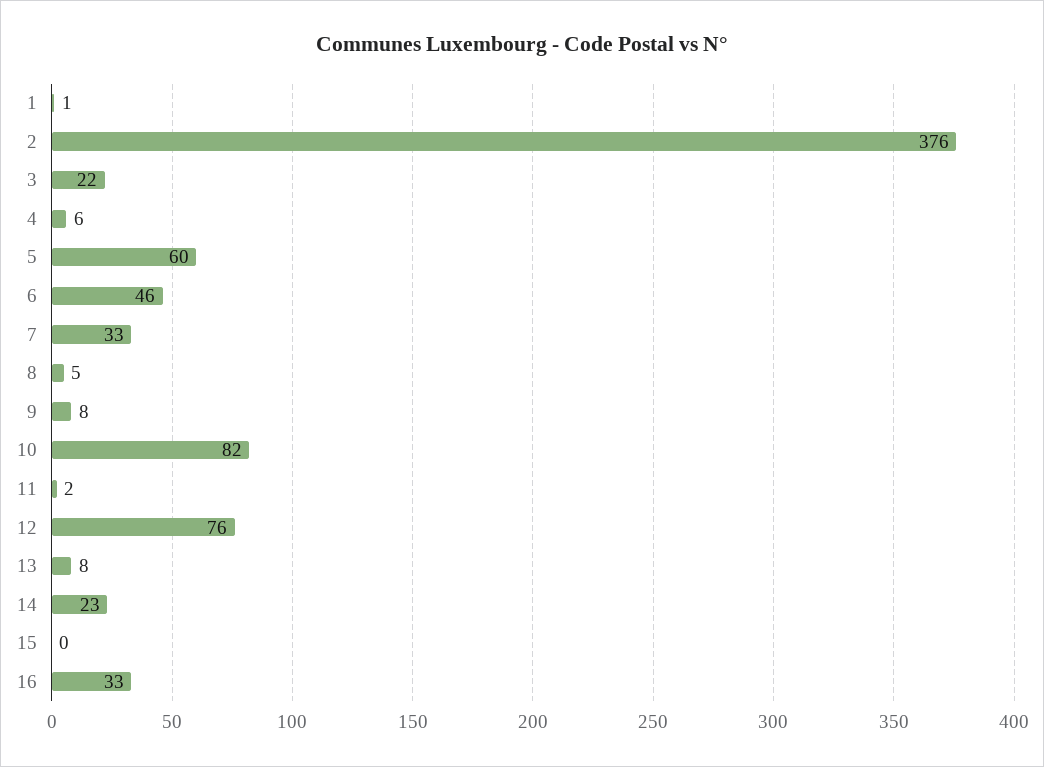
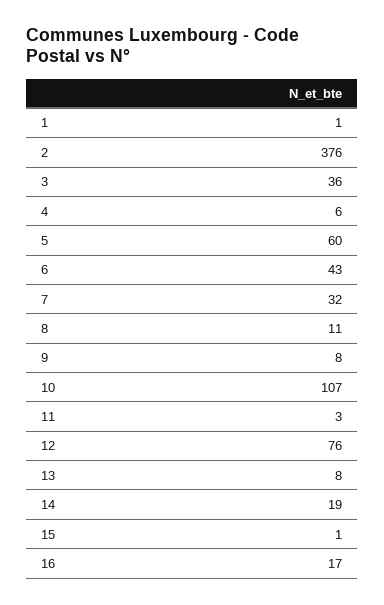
3: 22 -> 36
6: 46 -> 43
7: 33 -> 32
8: 5 -> 11
10: 82 -> 107
11: 2 -> 3
14: 23 -> 19
15: 0 -> 1
16: 33 -> 17

